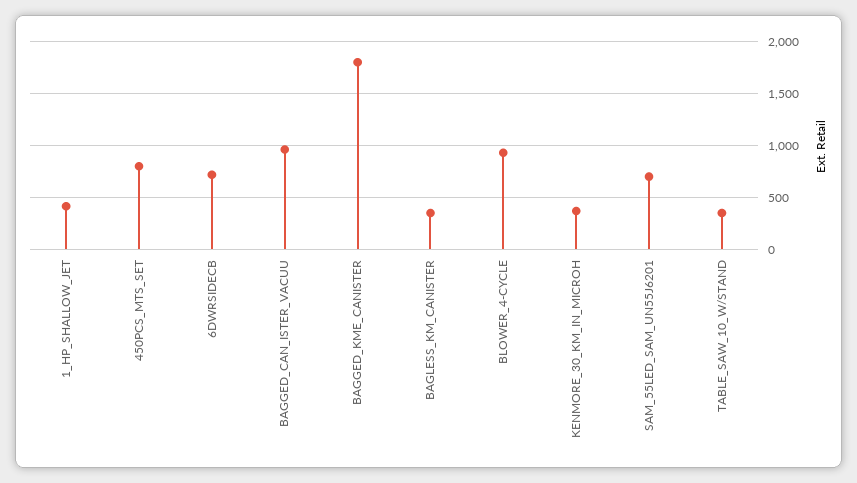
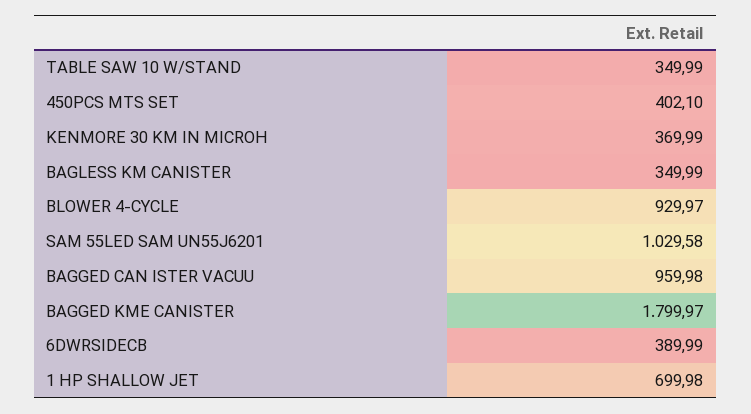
1_HP_SHALLOW_JET: 400 -> 699.98
450PCS_MTS_SET: 800 -> 402.1
6DWRSIDECB: 700 -> 389.99
SAM_55LED_SAM_UN55J6201: 700 -> 1029.58

